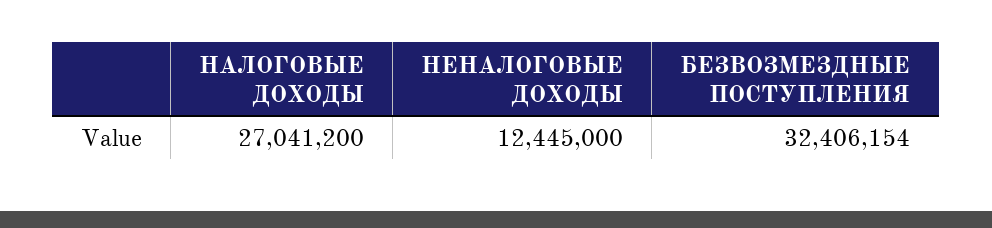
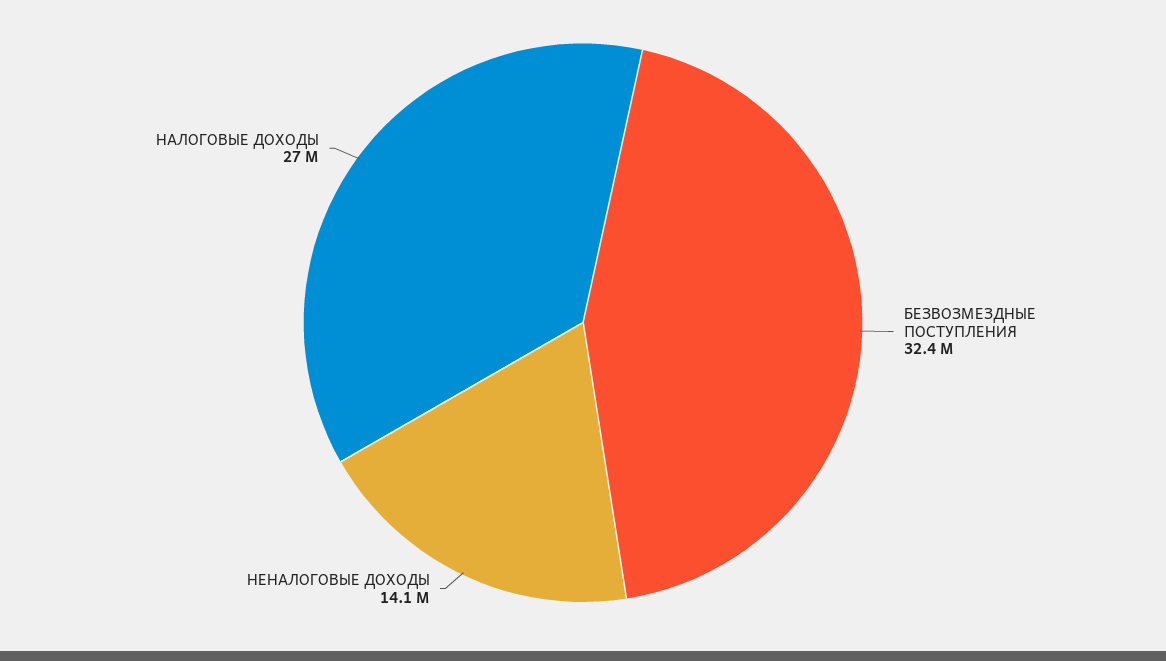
НЕНАЛОГОВЫЕ ДОХОДЫ: 12445000 -> 14100000

